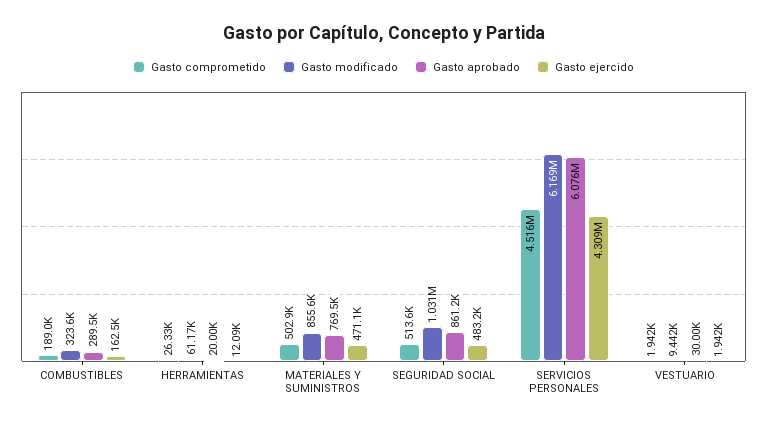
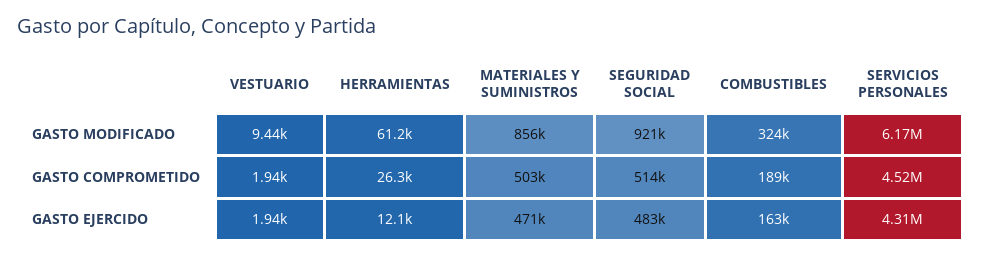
Gasto aprobado, COMBUSTIBLES: 289500 -> none
Gasto aprobado, HERRAMIENTAS: 20000 -> none
Gasto aprobado, MATERIALES Y SUMINISTROS: 769500 -> none
Gasto modificado, SEGURIDAD SOCIAL: 1031000 -> 921000
Gasto aprobado, SEGURIDAD SOCIAL: 861200 -> none
Gasto aprobado, SERVICIOS PERSONALES: 6076000 -> none
Gasto aprobado, VESTUARIO: 30000 -> none

